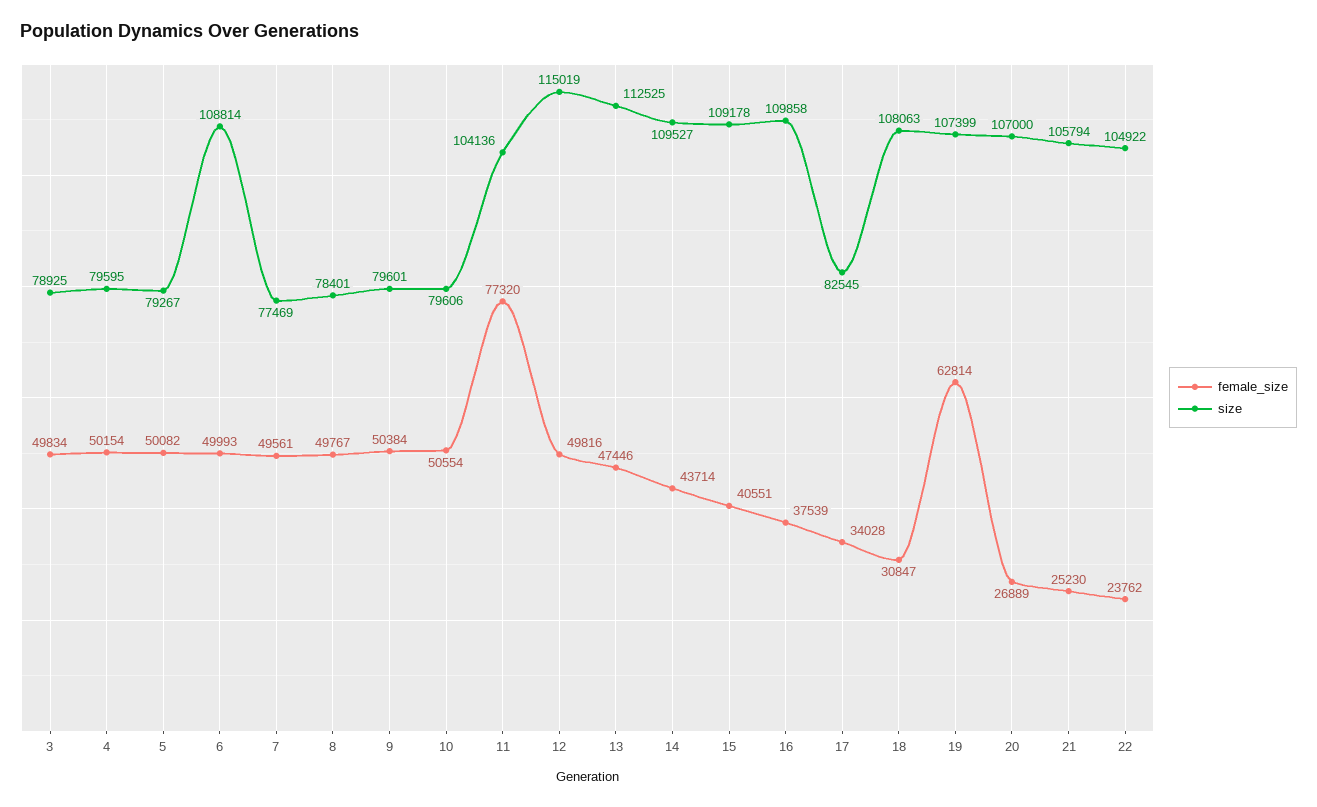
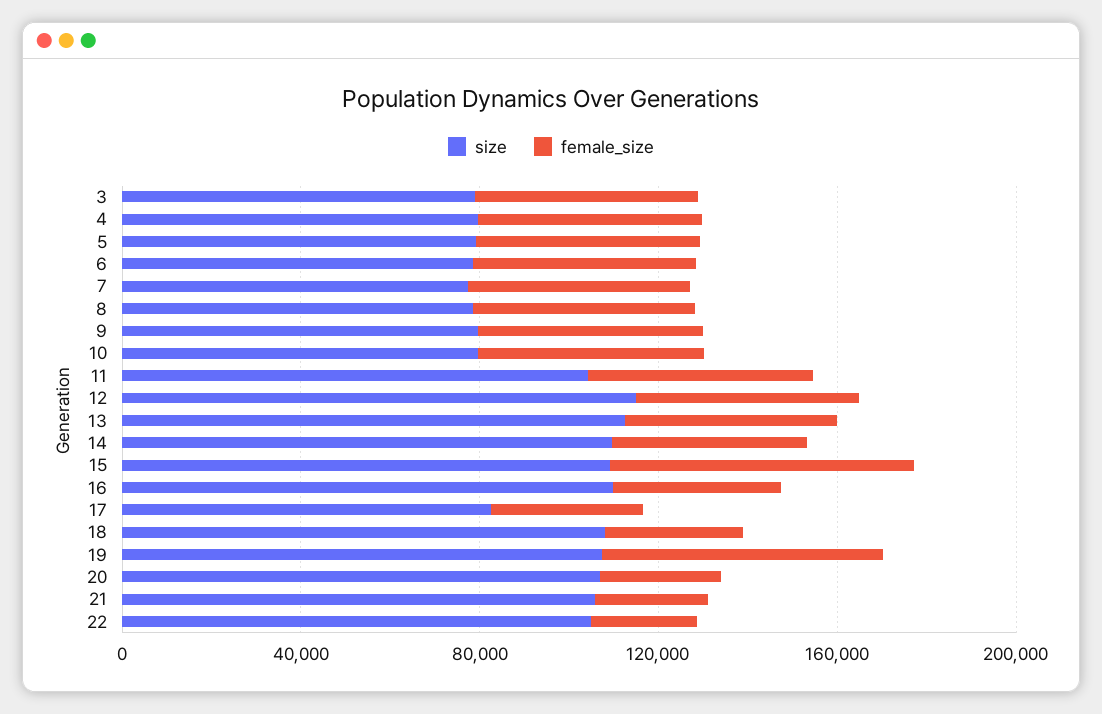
size, 6: 108814 -> 80000
female_size, 11: 77320 -> 50000
female_size, 15: 40551 -> 70000

